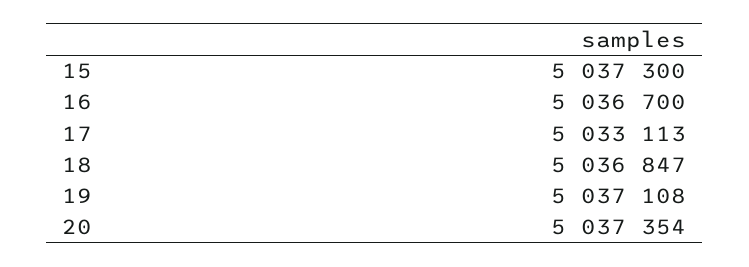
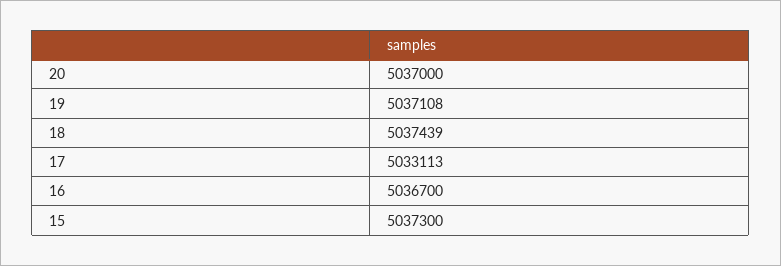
18: 5036847 -> 5037439
20: 5037354 -> 5037000

